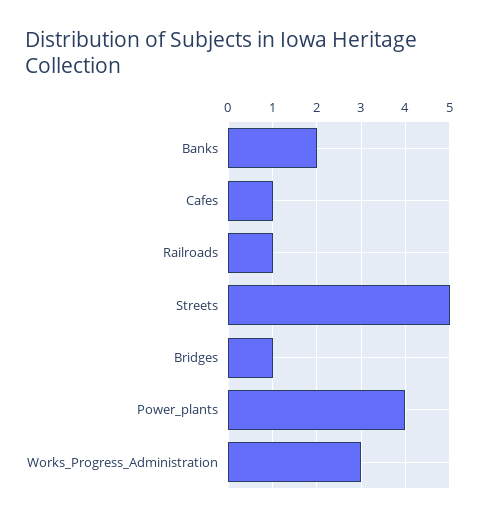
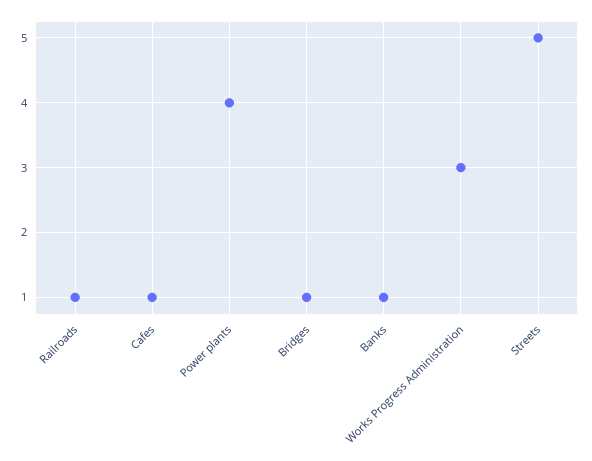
Banks: 2 -> 1

